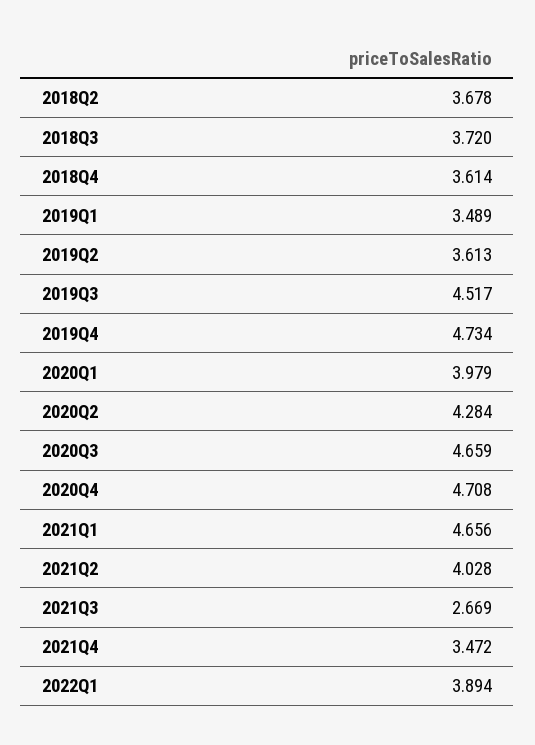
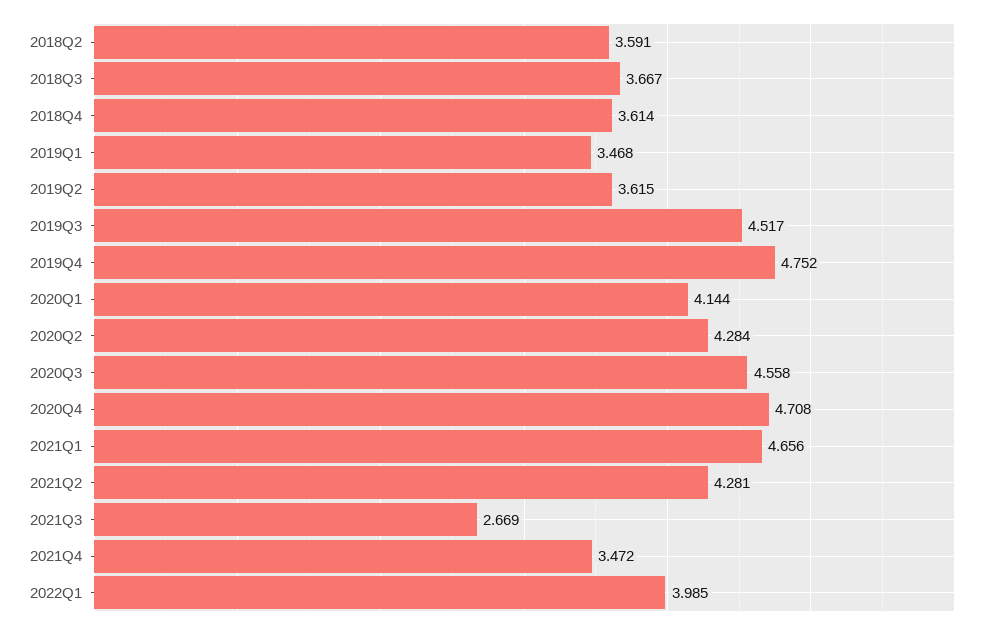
2018Q2: 3.678 -> 3.591
2018Q3: 3.72 -> 3.667
2019Q1: 3.489 -> 3.468
2019Q2: 3.613 -> 3.615
2019Q4: 4.734 -> 4.752
2020Q1: 3.979 -> 4.144
2020Q3: 4.659 -> 4.558
2021Q2: 4.028 -> 4.281
2022Q1: 3.894 -> 3.985

